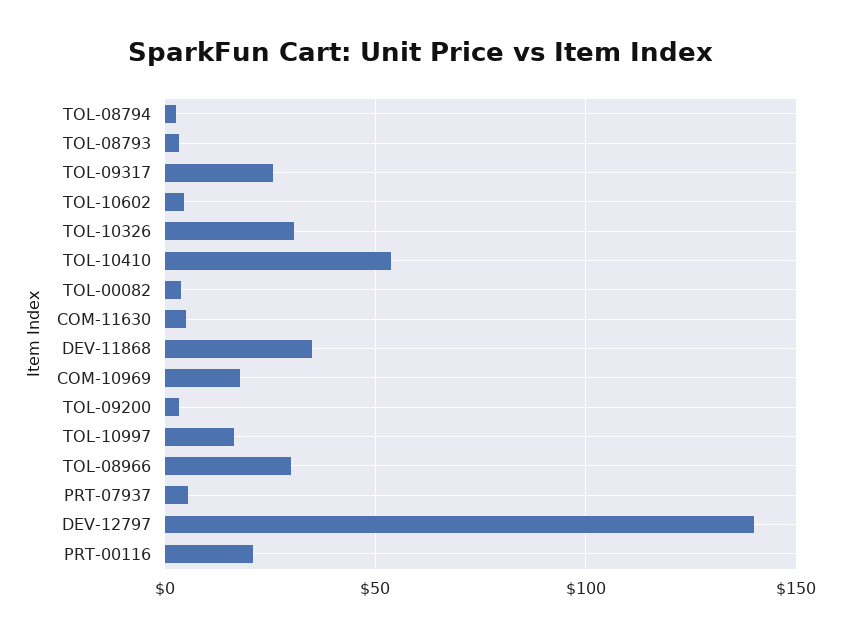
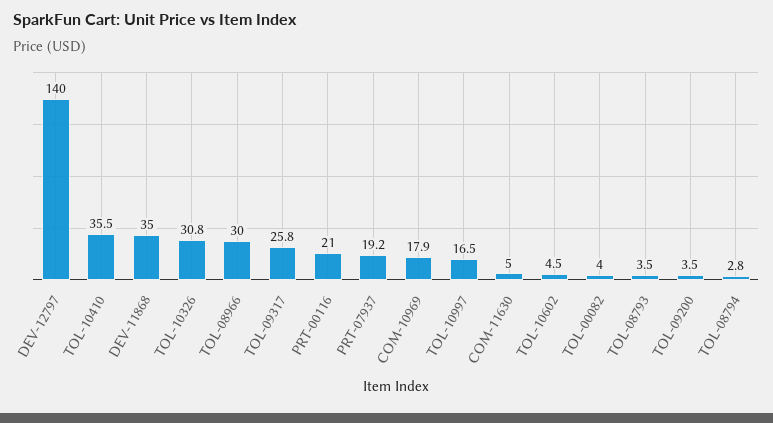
TOL-10410: 55 -> 35.5
PRT-07937: 5 -> 19.2

